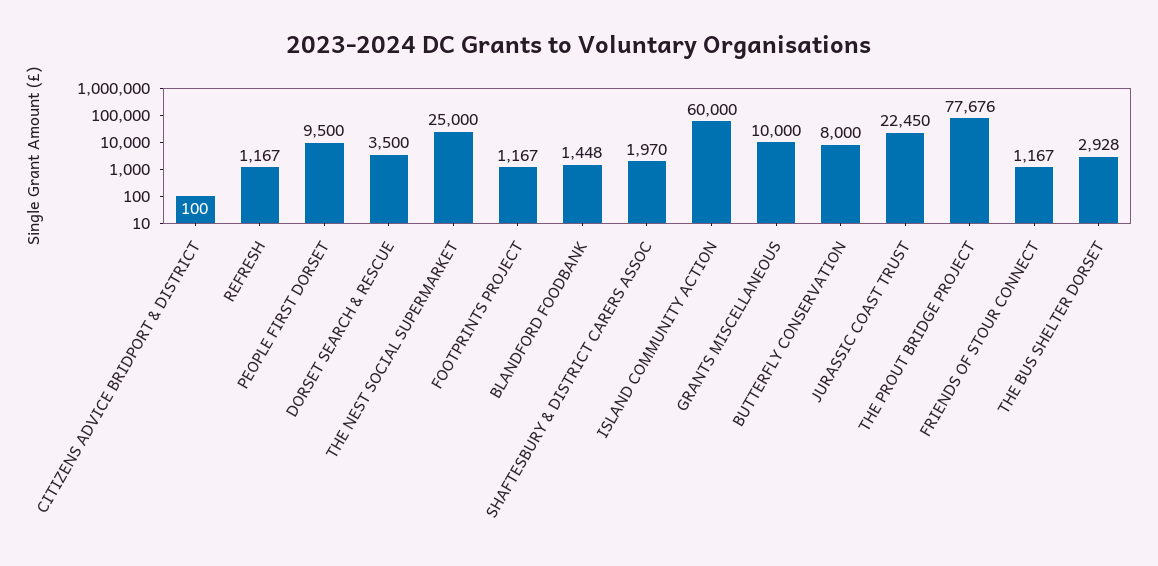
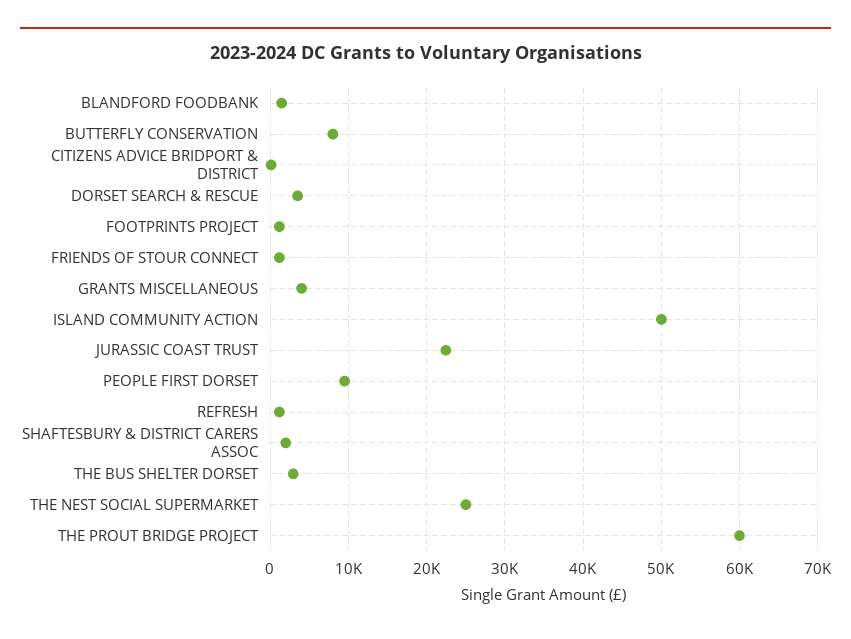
ISLAND COMMUNITY ACTION: 60000 -> 50000
GRANTS MISCELLANEOUS: 10000 -> 4000
THE PROUT BRIDGE PROJECT: 77676 -> 60000

